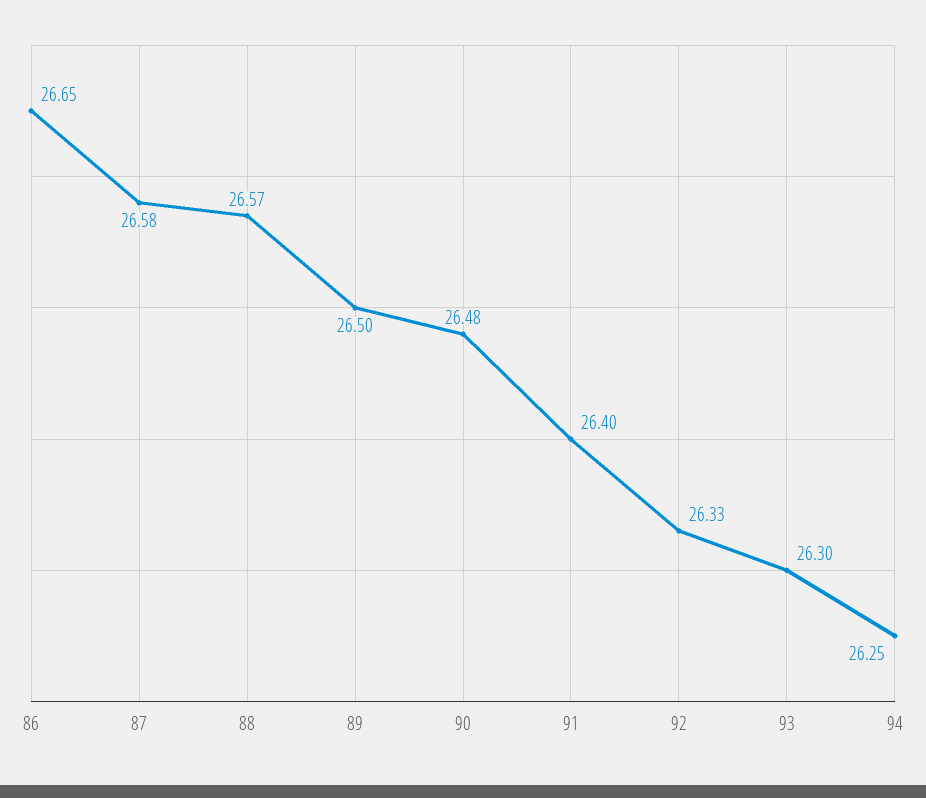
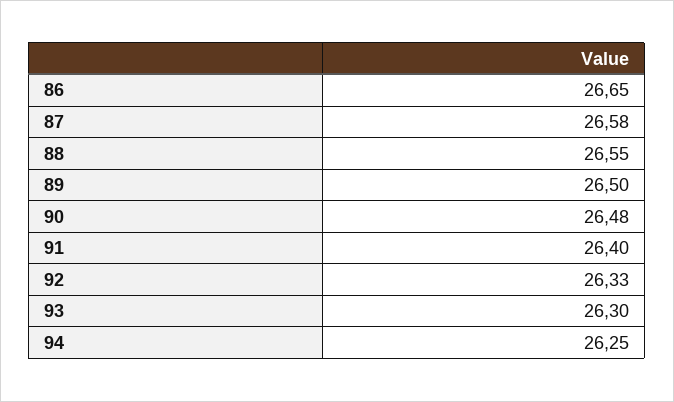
88: 26.57 -> 26.55

